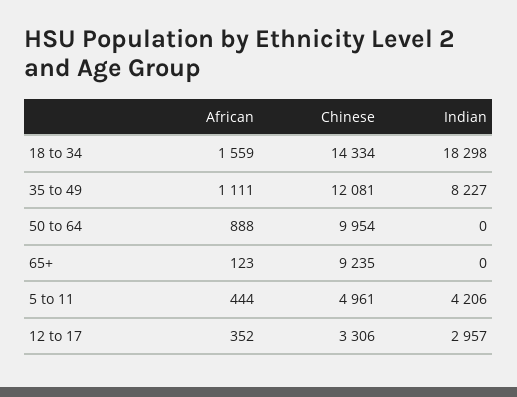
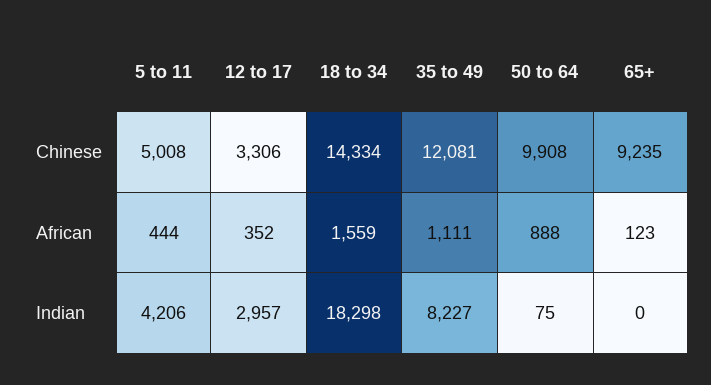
Chinese, 50 to 64: 9954 -> 9908
Indian, 50 to 64: 0 -> 75
Chinese, 5 to 11: 4961 -> 5008

